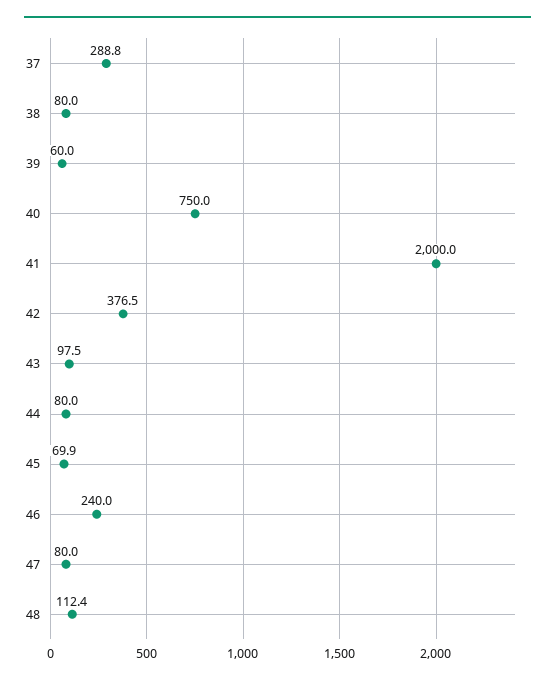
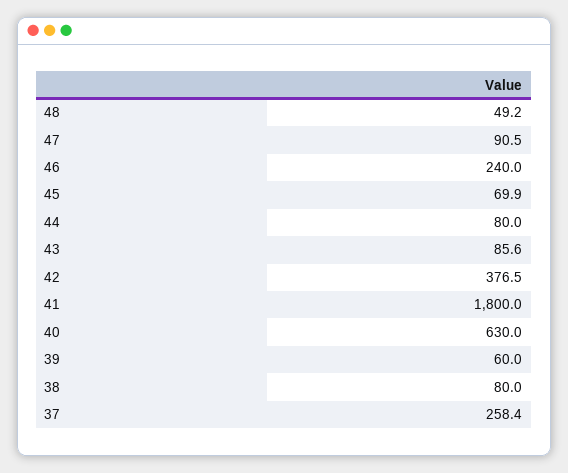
37: 288.8 -> 258.4
40: 750 -> 630
41: 2000 -> 1800
43: 97.5 -> 85.6
47: 80 -> 90.5
48: 112.4 -> 49.2

